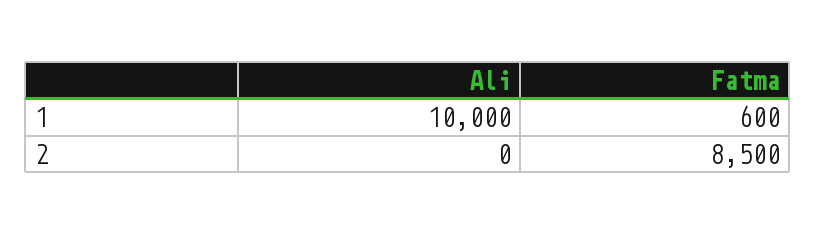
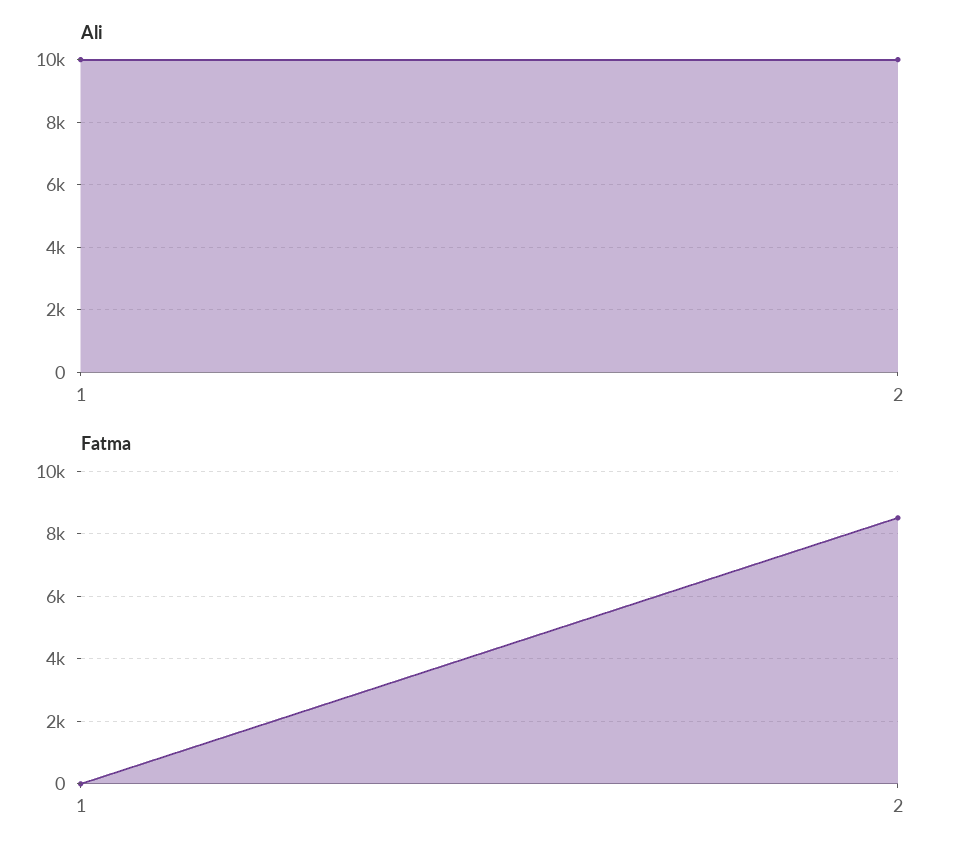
Fatma, 1: 600 -> 0
Ali, 2: 0 -> 10000

